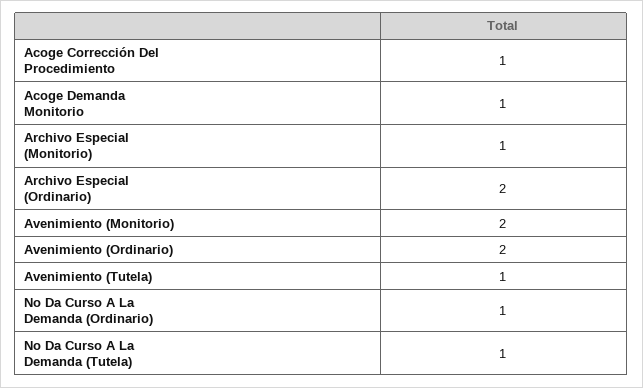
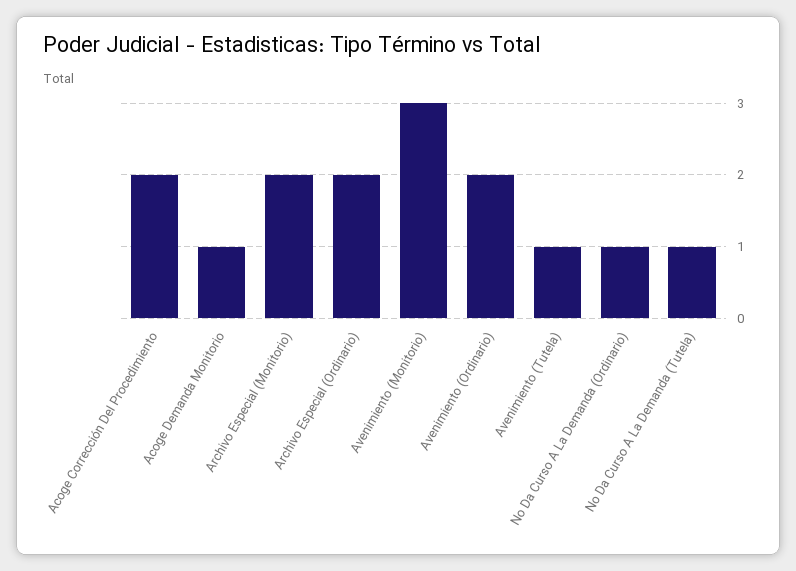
Acoge Corrección Del Procedimiento: 1 -> 2
Archivo Especial (Monitorio): 1 -> 2
Avenimiento (Monitorio): 2 -> 3

